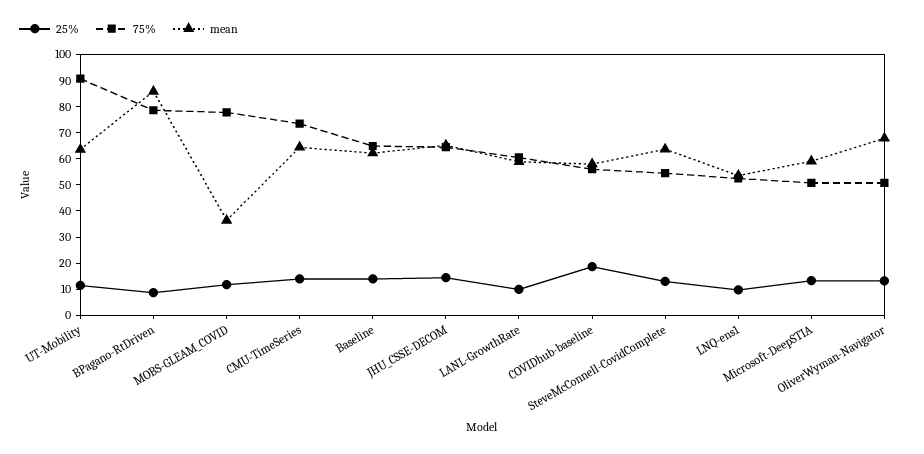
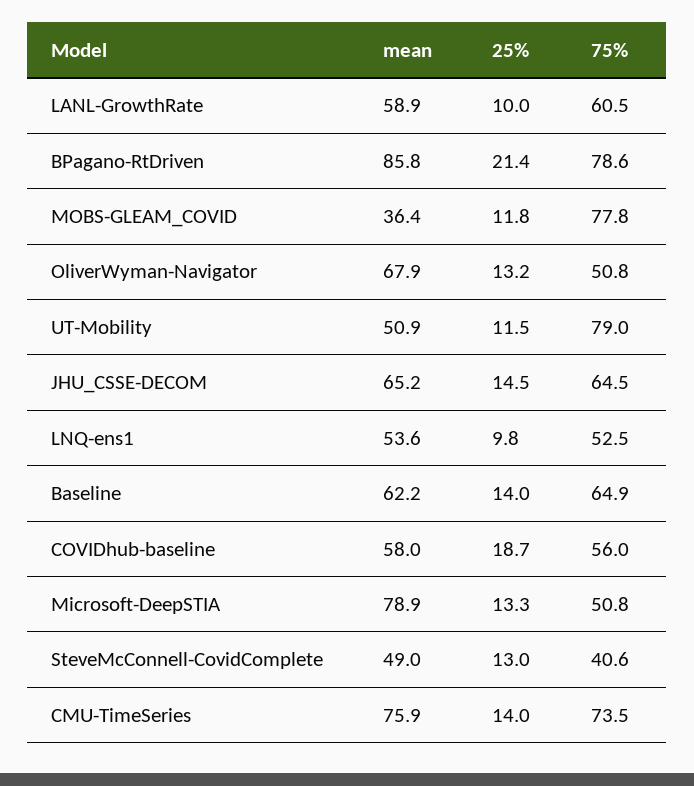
75%, UT-Mobility: 90 -> 79
mean, UT-Mobility: 65 -> 50.9
25%, BPagano-RtDriven: 10 -> 21.4
mean, CMU-TimeSeries: 65 -> 75.9
75%, SteveMcConnell-CovidComplete: 55 -> 40.6
mean, SteveMcConnell-CovidComplete: 65 -> 49
mean, Microsoft-DeepSTIA: 60 -> 78.9

